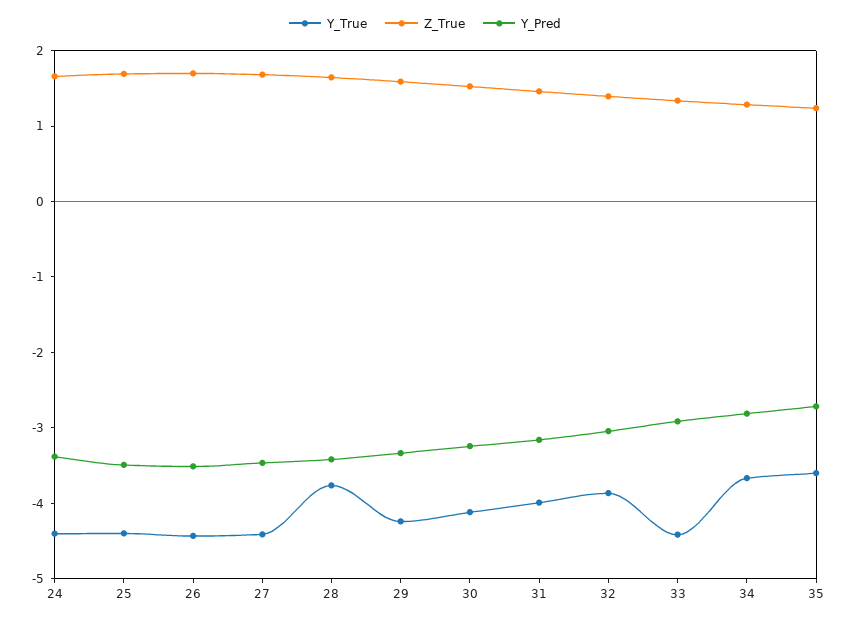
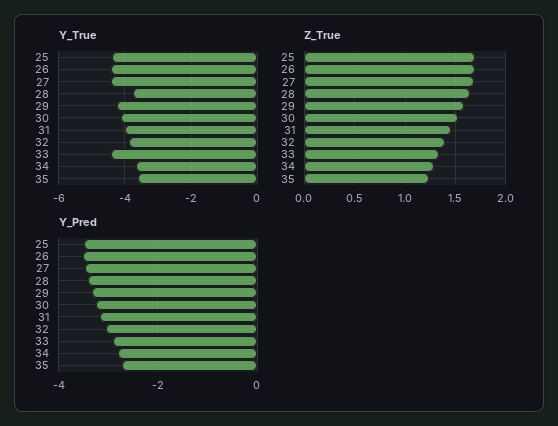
Y_True, 24: -4.4 -> none
Z_True, 24: 1.6 -> none
Y_Pred, 24: -3.4 -> none

